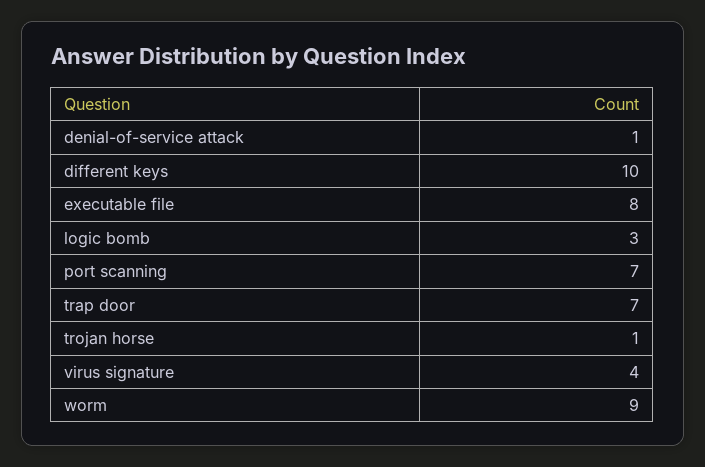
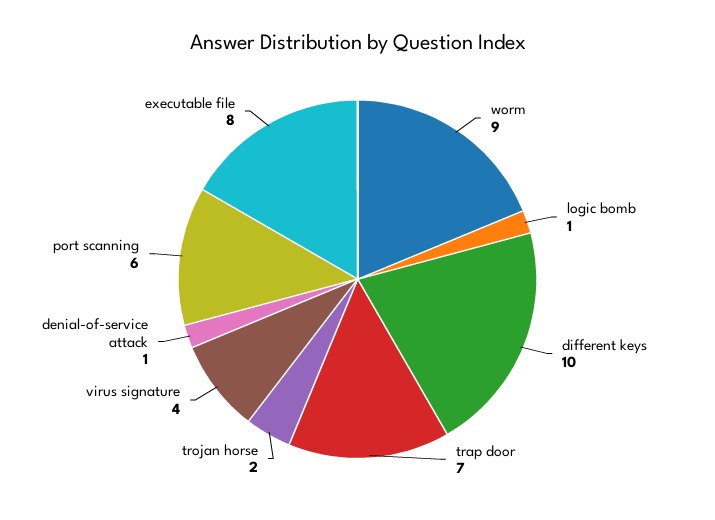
logic bomb: 3 -> 1
port scanning: 7 -> 6
trojan horse: 1 -> 2

